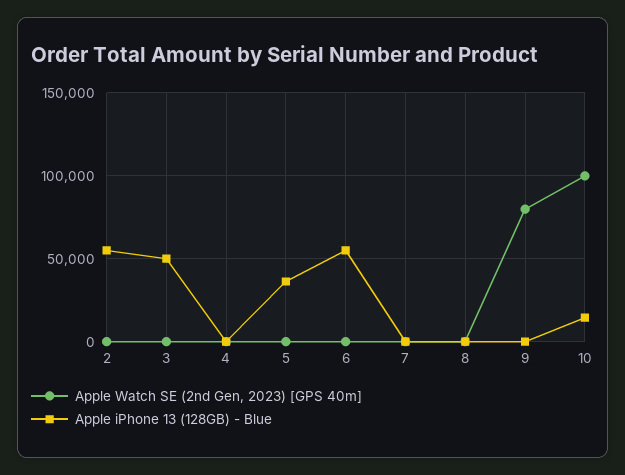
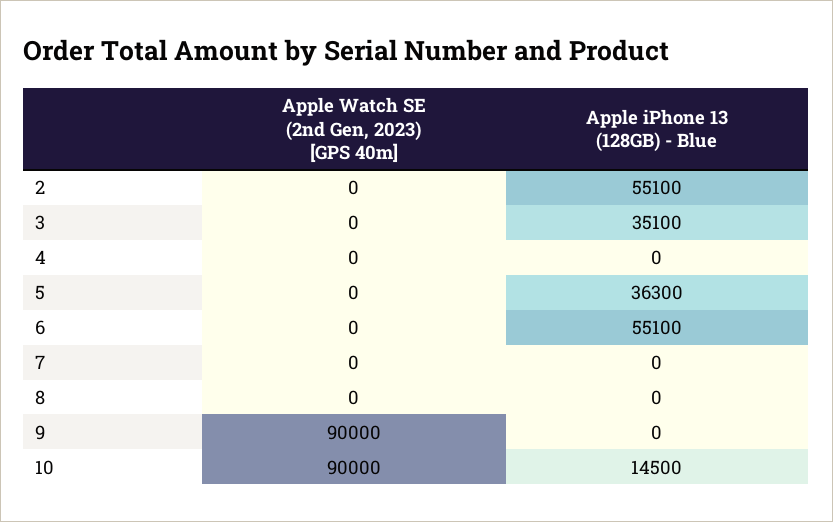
Apple iPhone 13 (128GB) - Blue, 3: 50000 -> 35100
Apple Watch SE (2nd Gen, 2023) [GPS 40m], 9: 80000 -> 90000
Apple Watch SE (2nd Gen, 2023) [GPS 40m], 10: 100000 -> 90000

